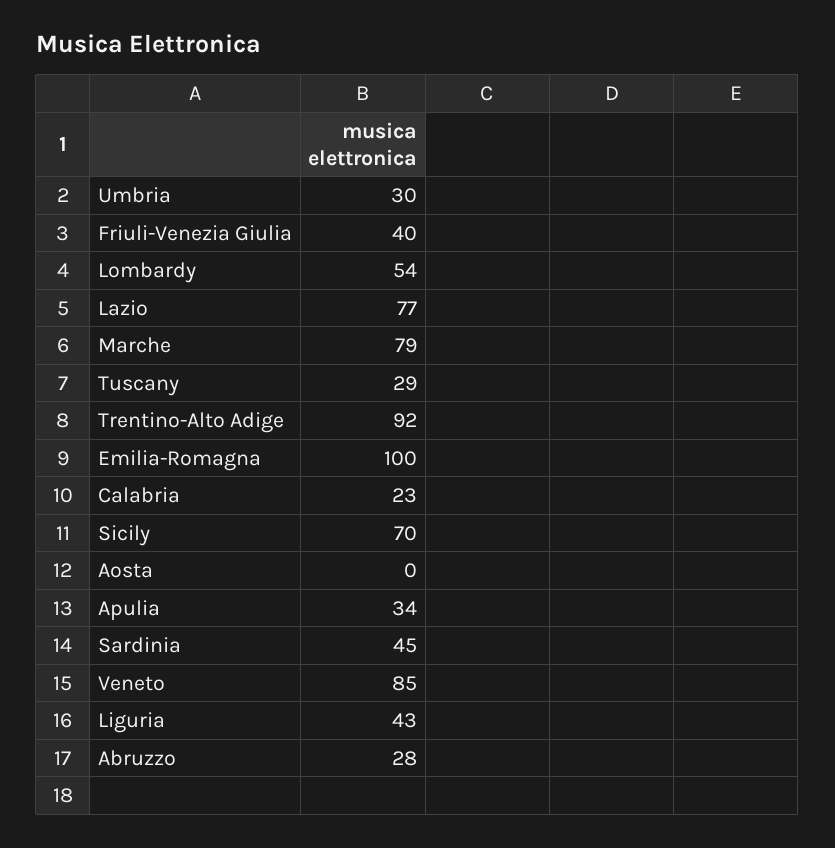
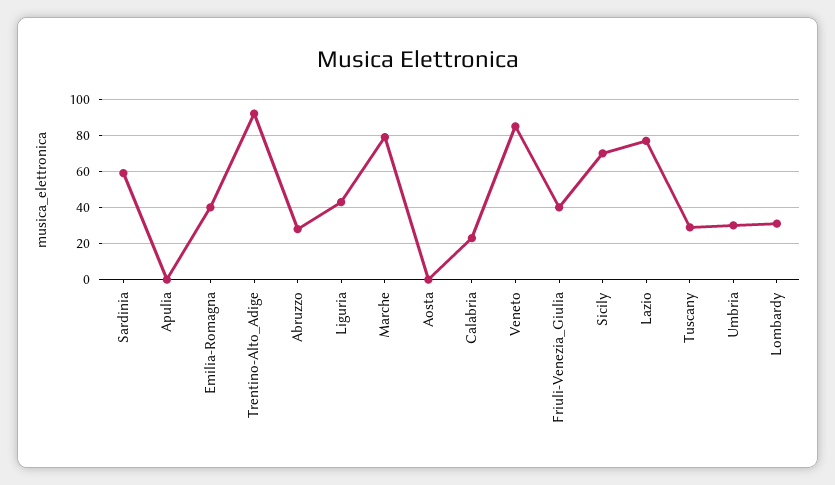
Lombardy: 54 -> 30
Emilia-Romagna: 100 -> 40
Apulia: 34 -> 0
Sardinia: 45 -> 60

